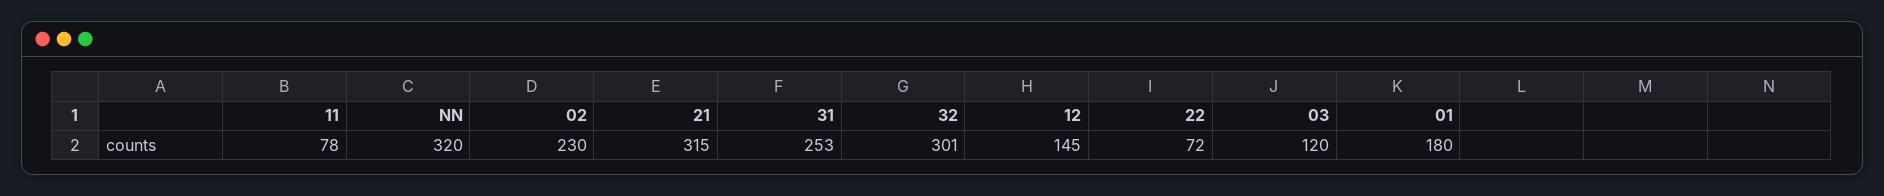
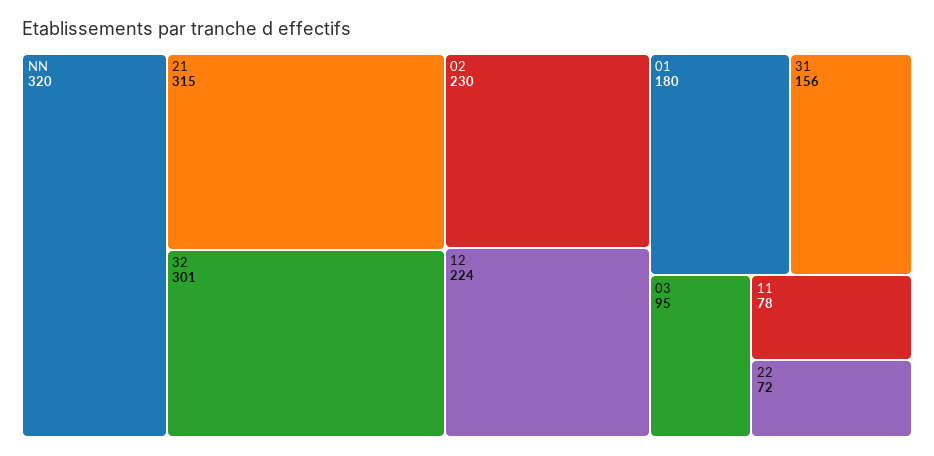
31: 253 -> 156
12: 145 -> 224
03: 120 -> 95

